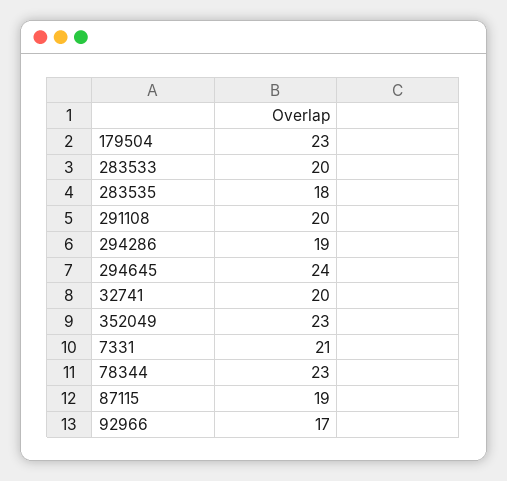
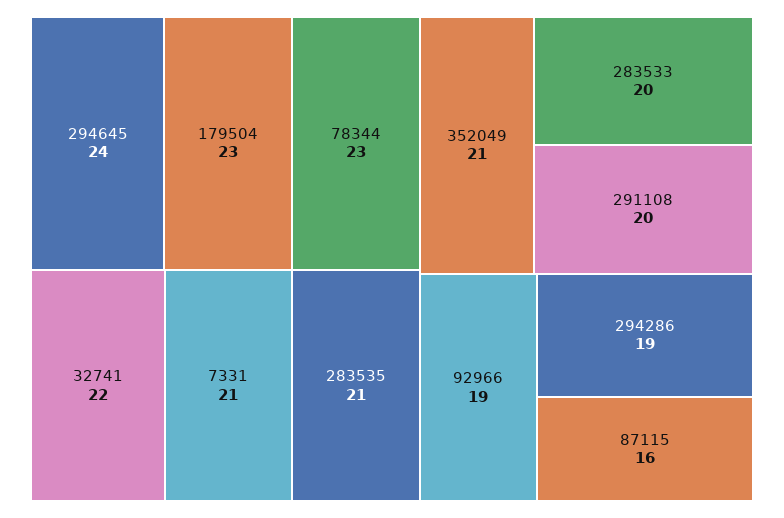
283535: 18 -> 21
32741: 20 -> 22
352049: 23 -> 21
87115: 19 -> 16
92966: 17 -> 19

